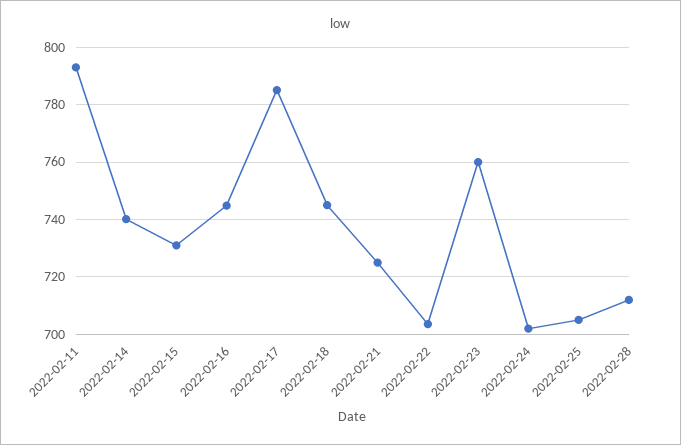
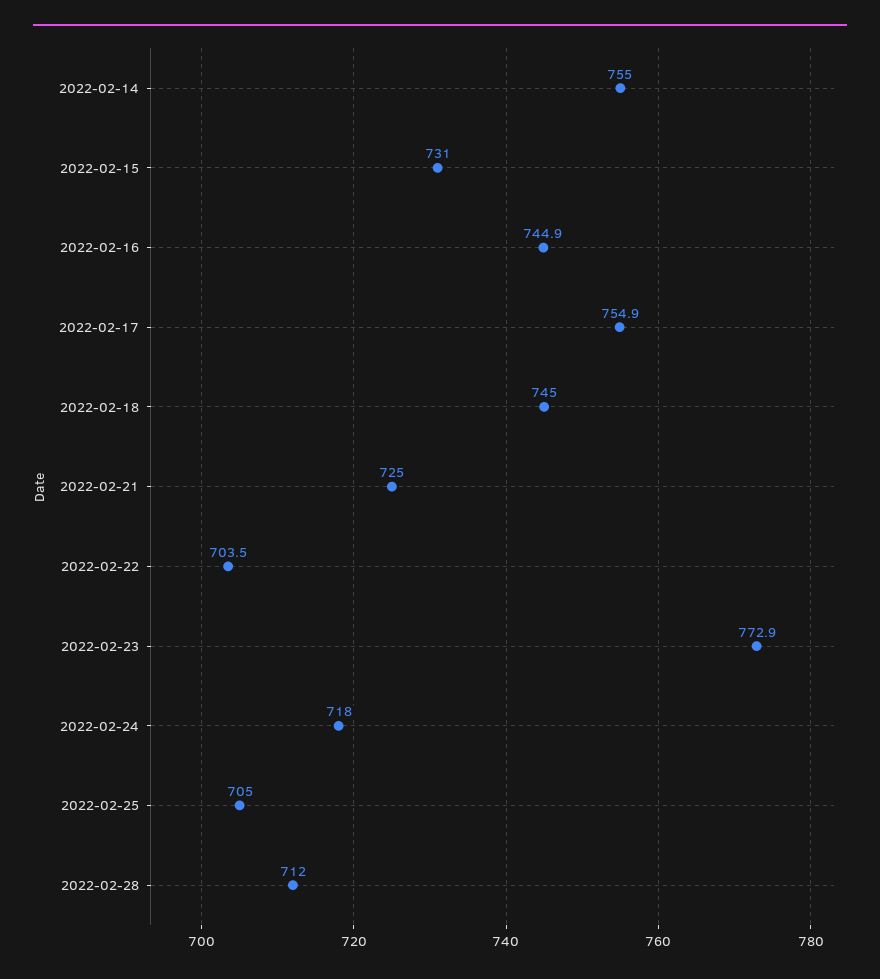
2022-02-11: 792.5 -> none
2022-02-14: 740 -> 755
2022-02-17: 785 -> 754.9
2022-02-23: 760 -> 772.9
2022-02-24: 702.5 -> 718

